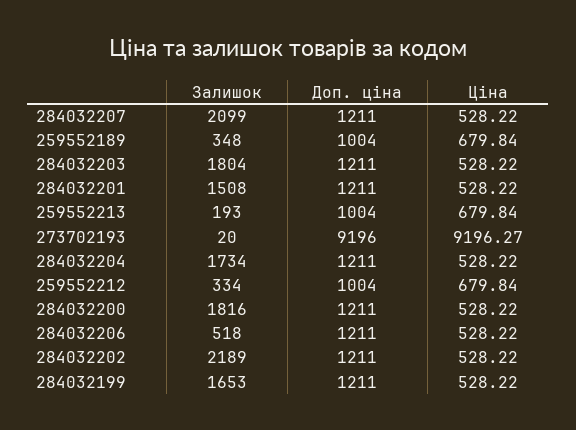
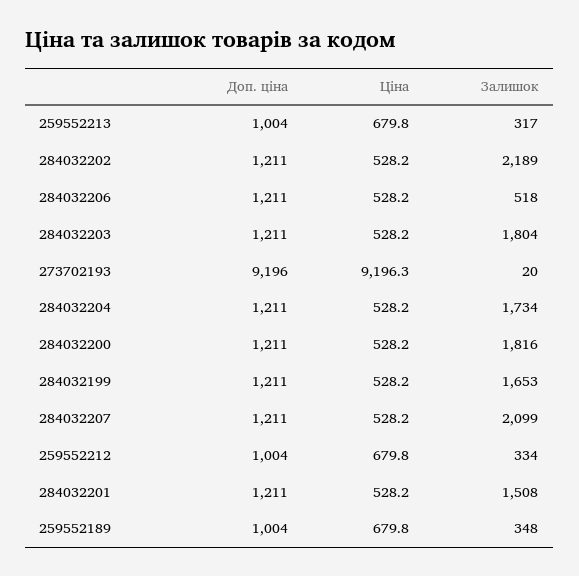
Залишок, 259552213: 193 -> 317

